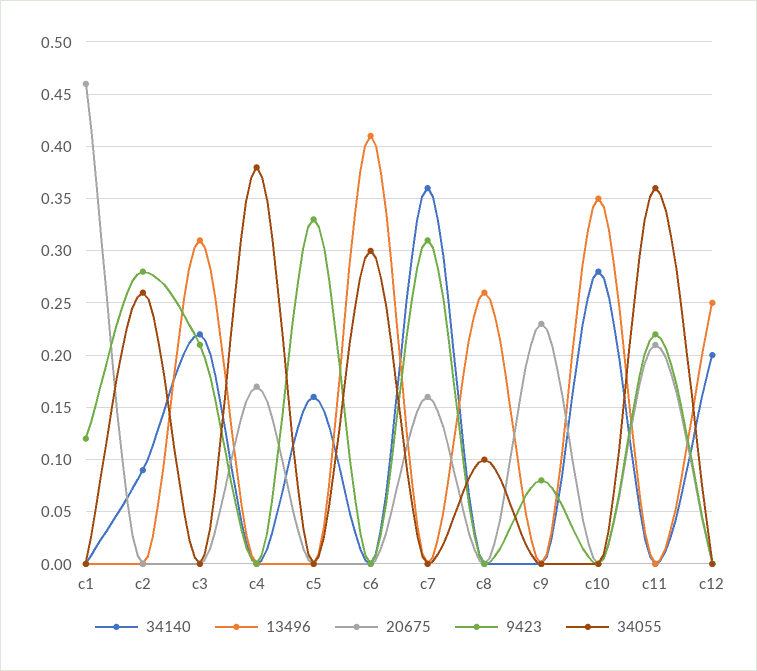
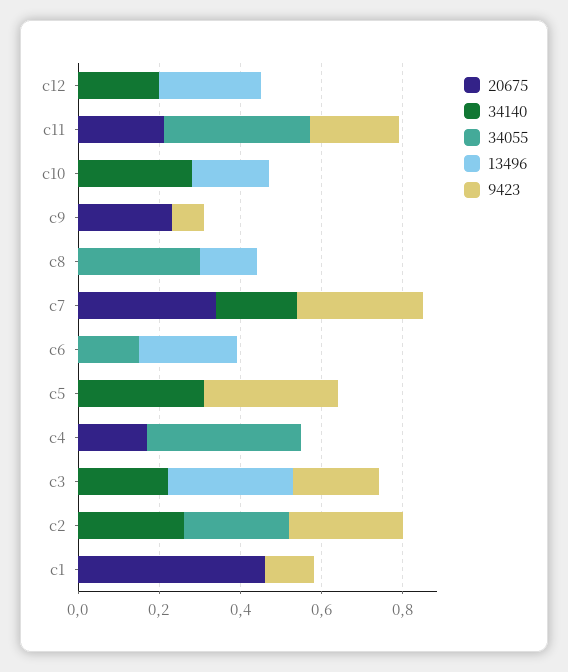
34140, c2: 0.09 -> 0.25
34140, c5: 0.16 -> 0.3
13496, c6: 0.41 -> 0.25
34055, c6: 0.3 -> 0.15
34140, c7: 0.36 -> 0.2
20675, c7: 0.16 -> 0.35
13496, c8: 0.26 -> 0.15
34055, c8: 0.1 -> 0.3
13496, c10: 0.35 -> 0.2

